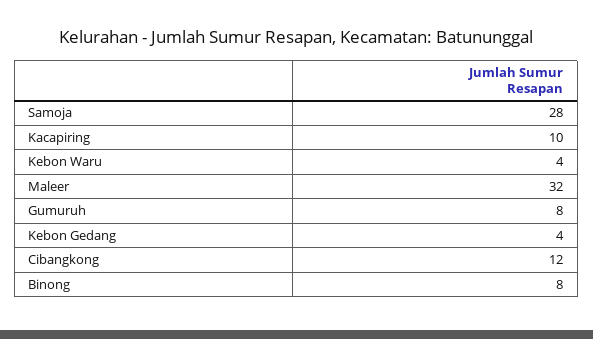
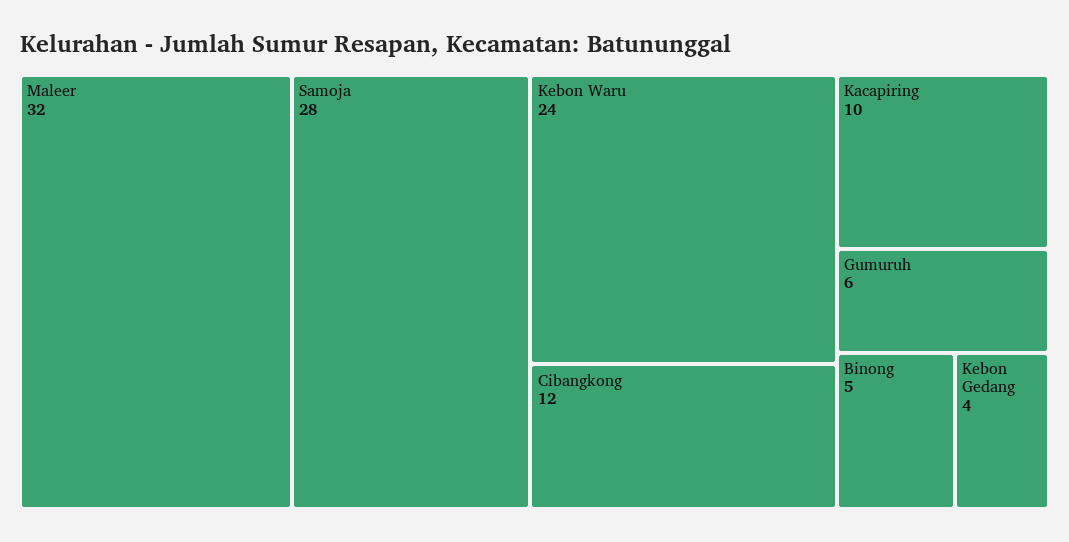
Kebon Waru: 4 -> 24
Gumuruh: 8 -> 6
Binong: 8 -> 5

